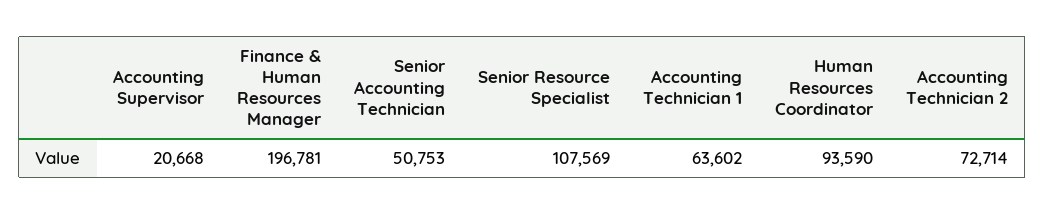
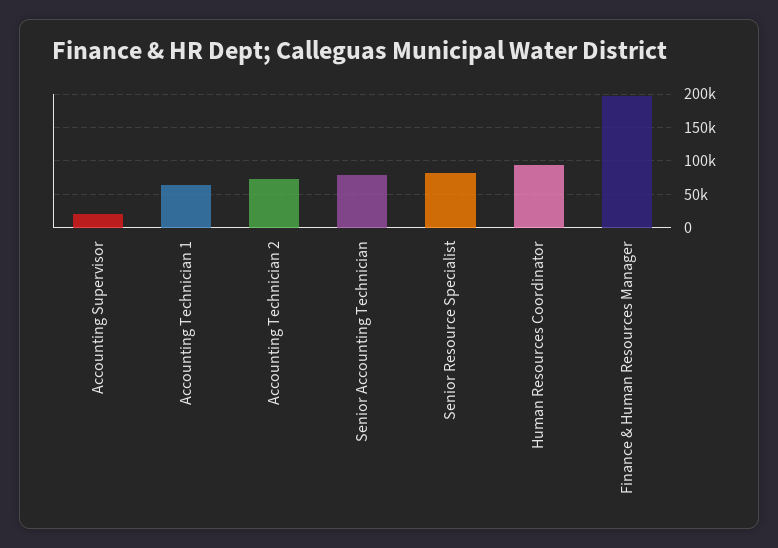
Senior Accounting Technician: 50753 -> 80000
Senior Resource Specialist: 107569 -> 80000

